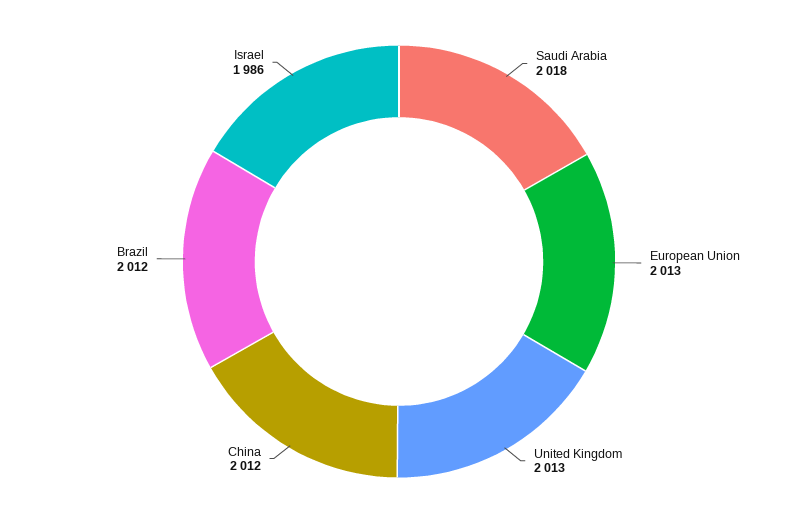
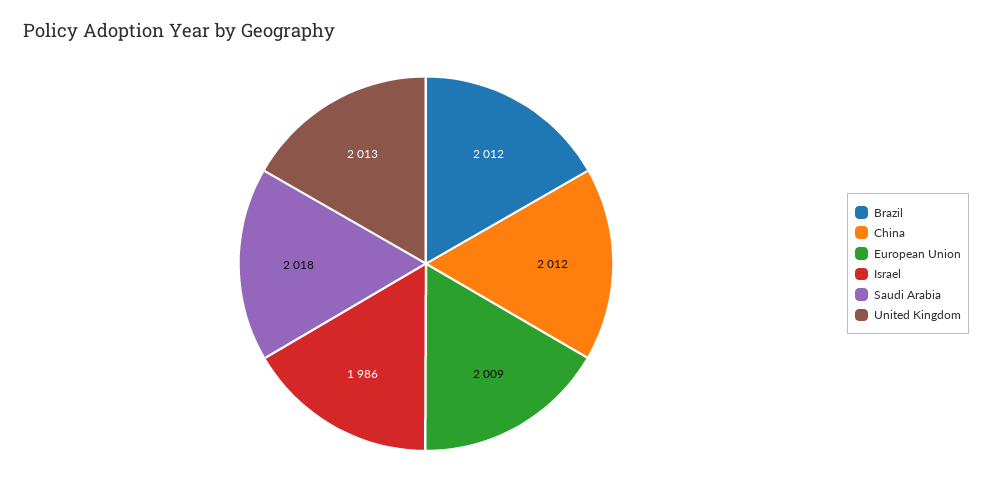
European Union: 2013 -> 2009

